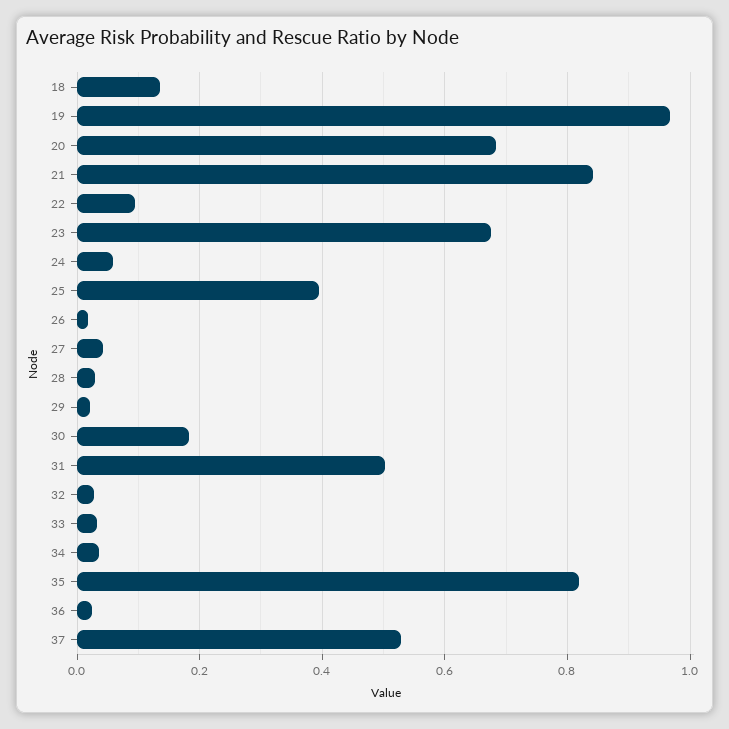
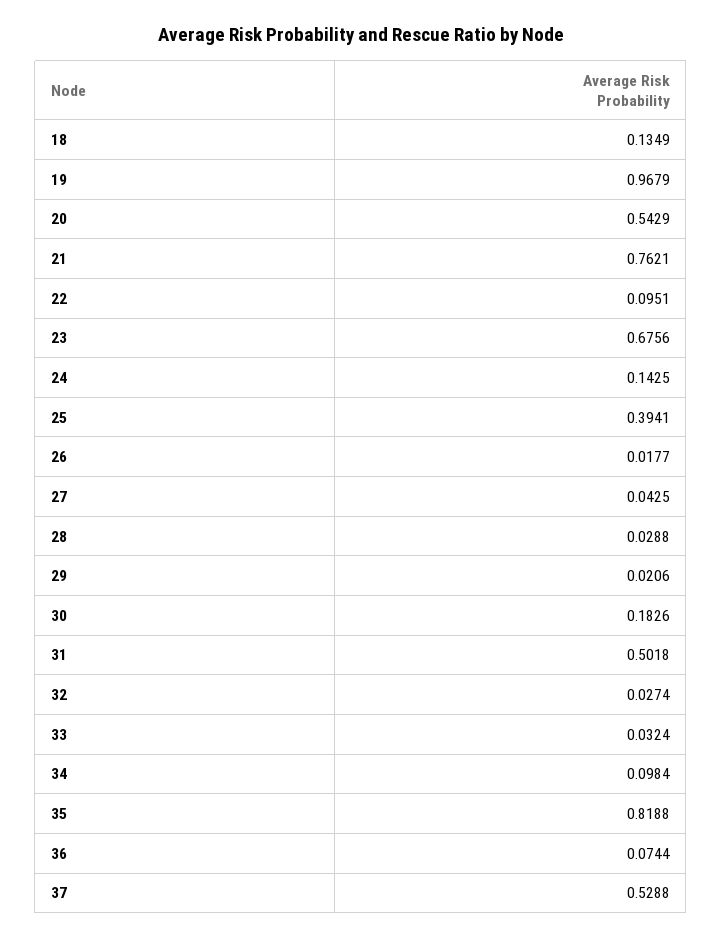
20: 0.68 -> 0.5429
21: 0.84 -> 0.7621
24: 0.06 -> 0.1425
34: 0.04 -> 0.0984
36: 0.02 -> 0.0744

